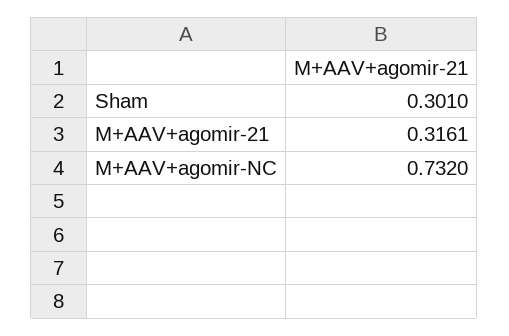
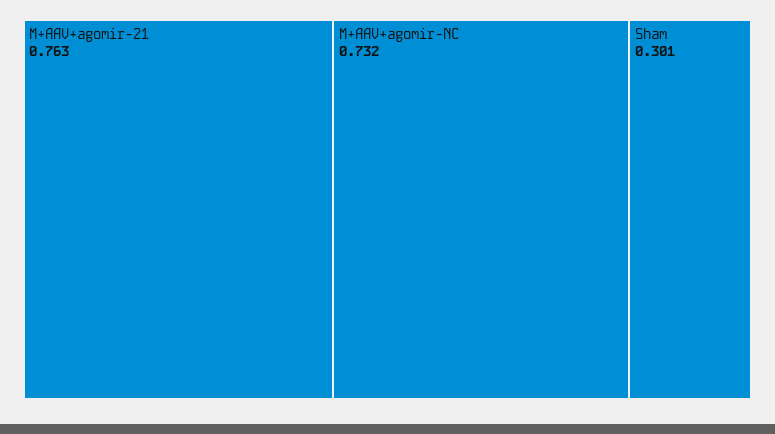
M+AAV+agomir-21: 0.3161 -> 0.763

